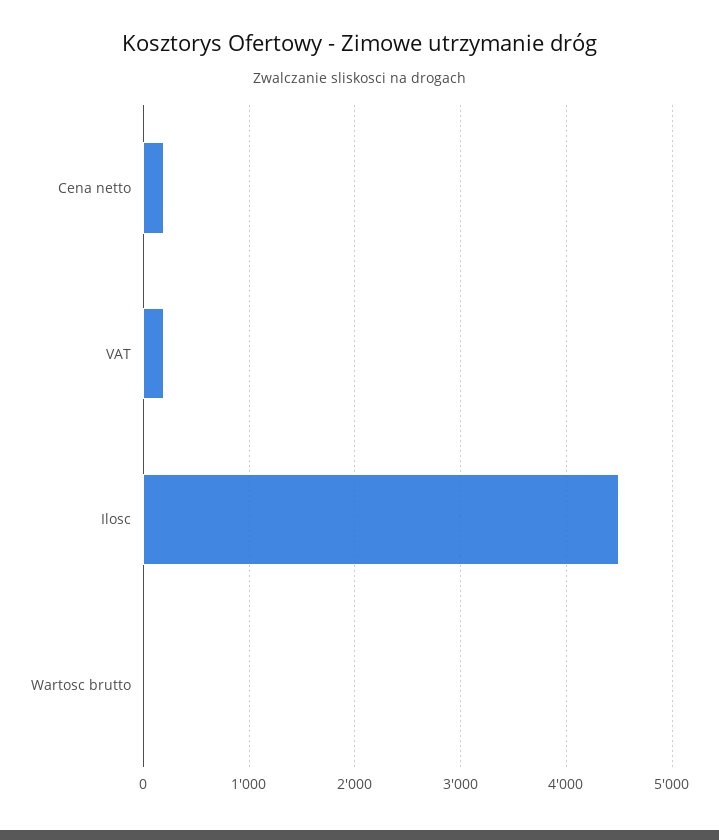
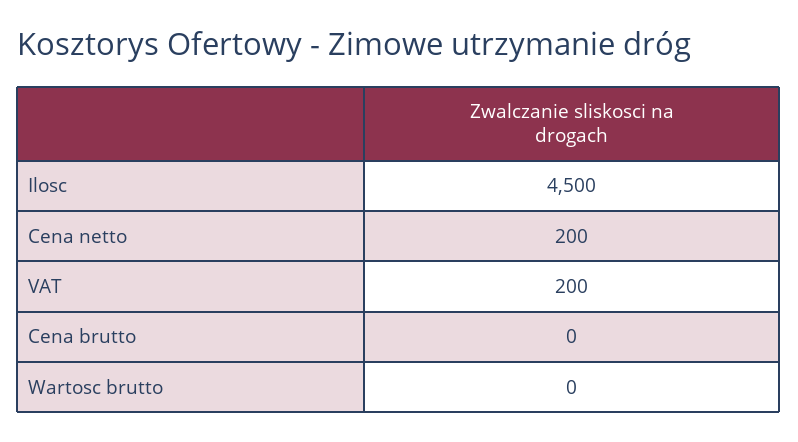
Cena brutto: none -> 0

